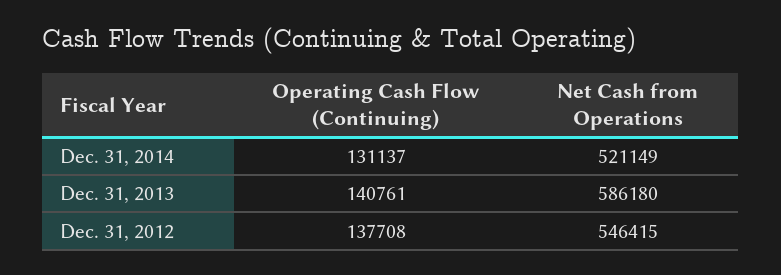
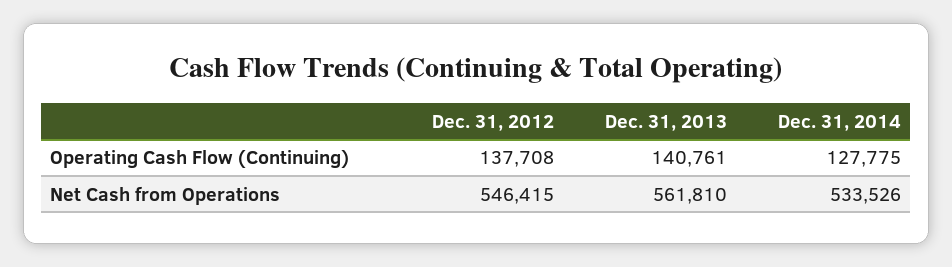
Operating Cash Flow (Continuing), Dec. 31, 2014: 131137 -> 127775
Net Cash from Operations, Dec. 31, 2014: 521149 -> 533526
Net Cash from Operations, Dec. 31, 2013: 586180 -> 561810

